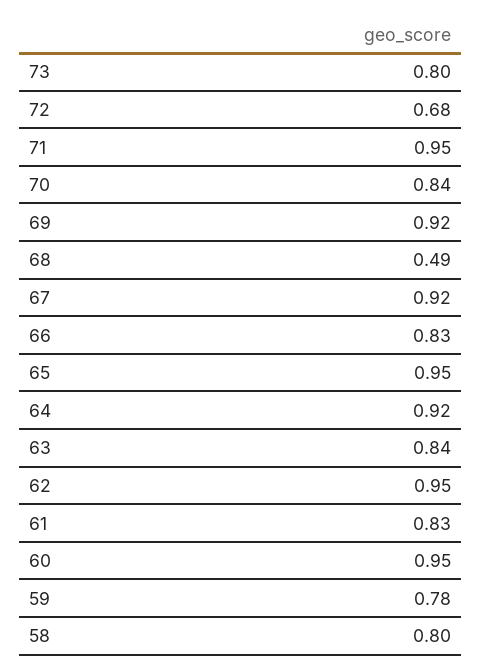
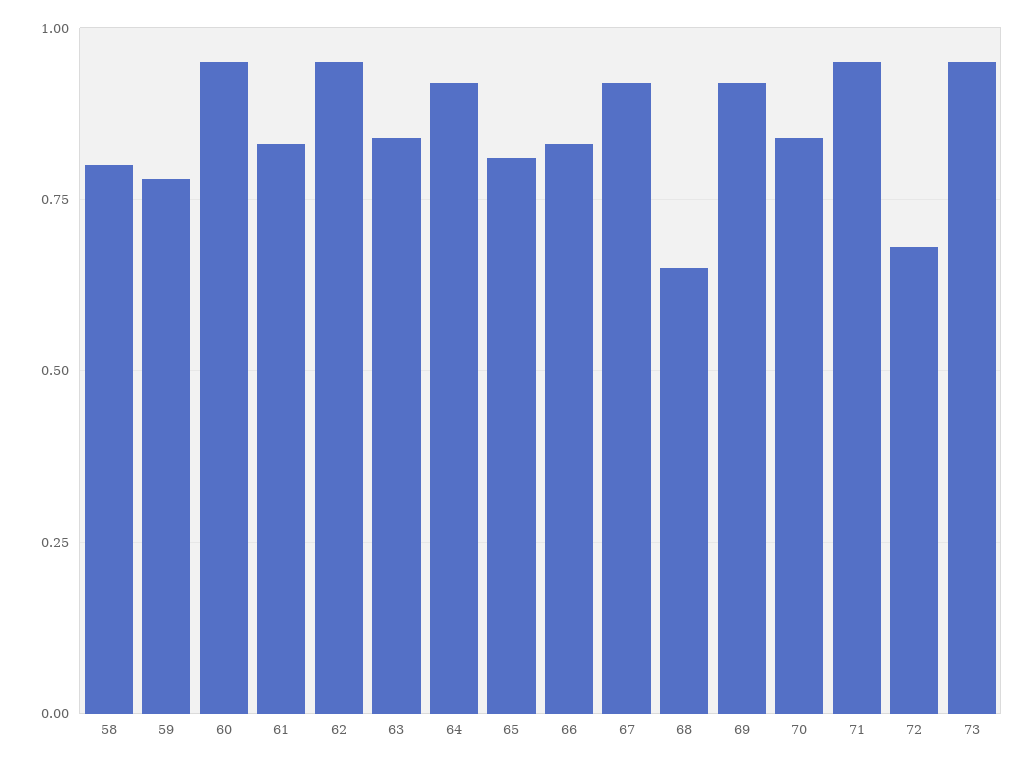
73: 0.8 -> 0.95
68: 0.49 -> 0.65
65: 0.95 -> 0.8

